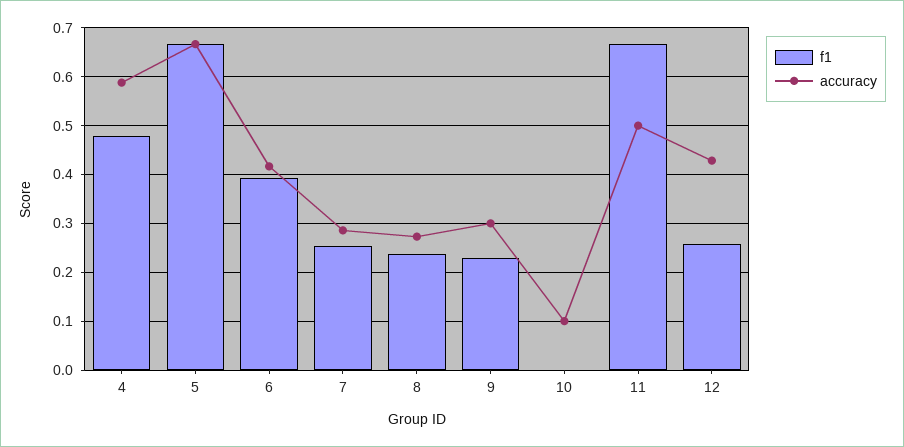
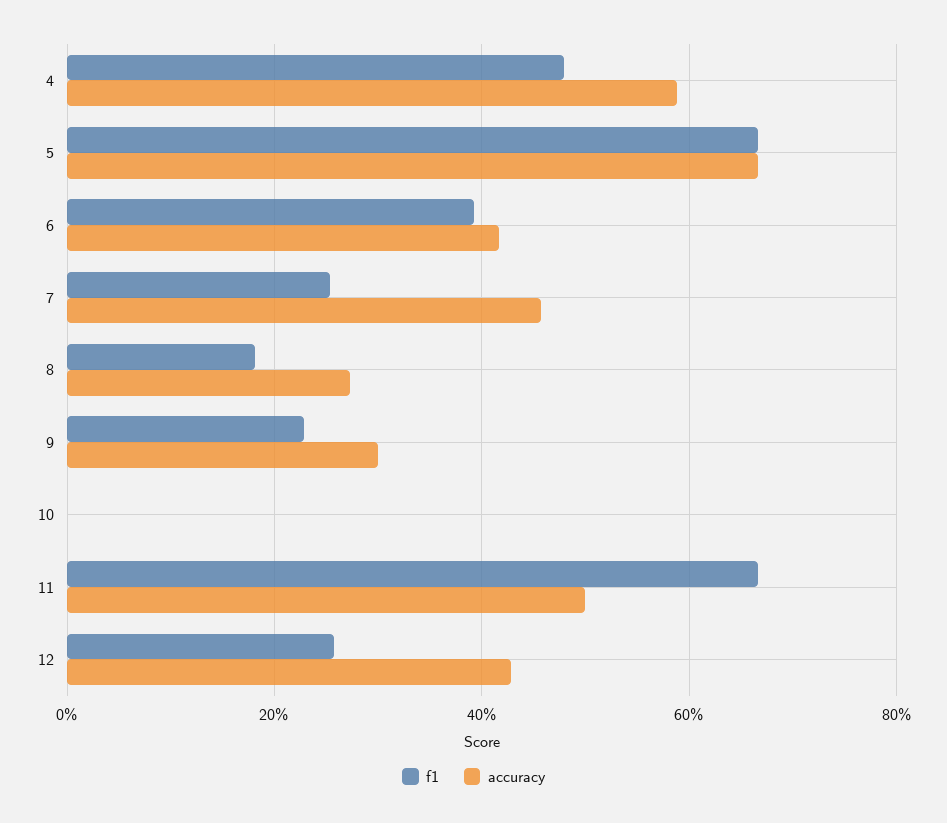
accuracy, 7: 0.28 -> 0.46
f1, 8: 0.24 -> 0.18
accuracy, 10: 0.1 -> 0

